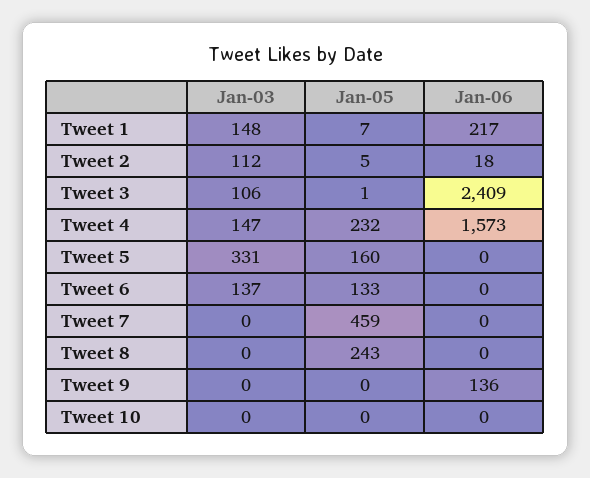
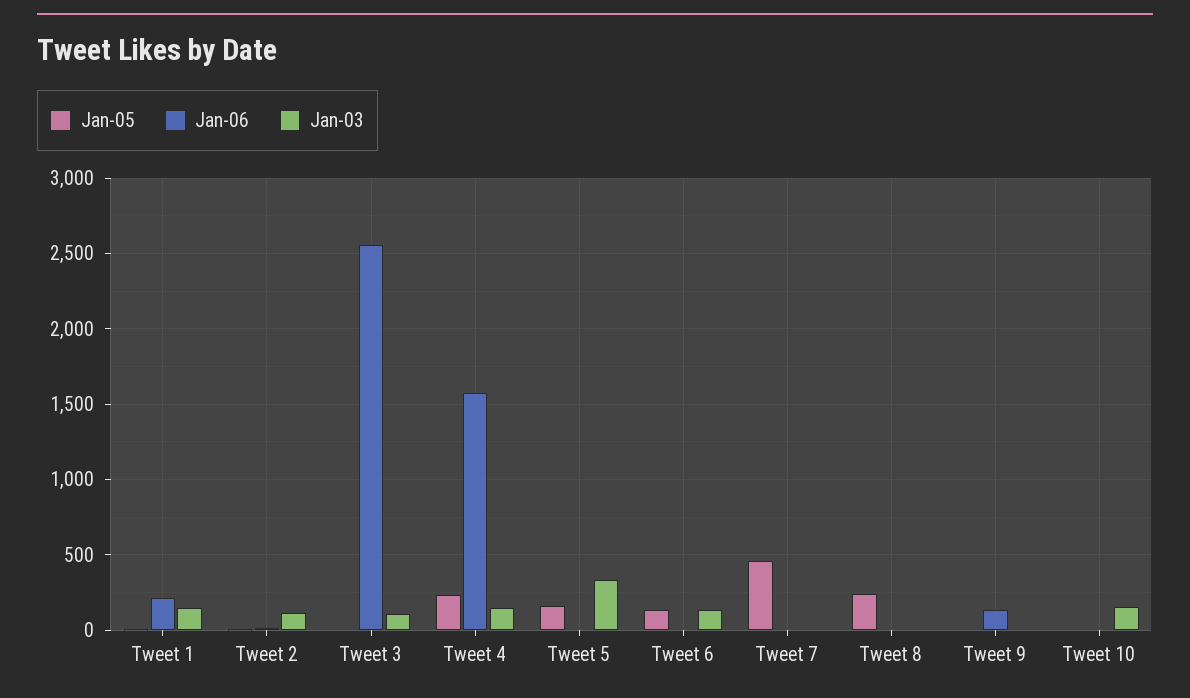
Jan-06, Tweet 3: 2409 -> 2550
Jan-03, Tweet 10: 0 -> 150

